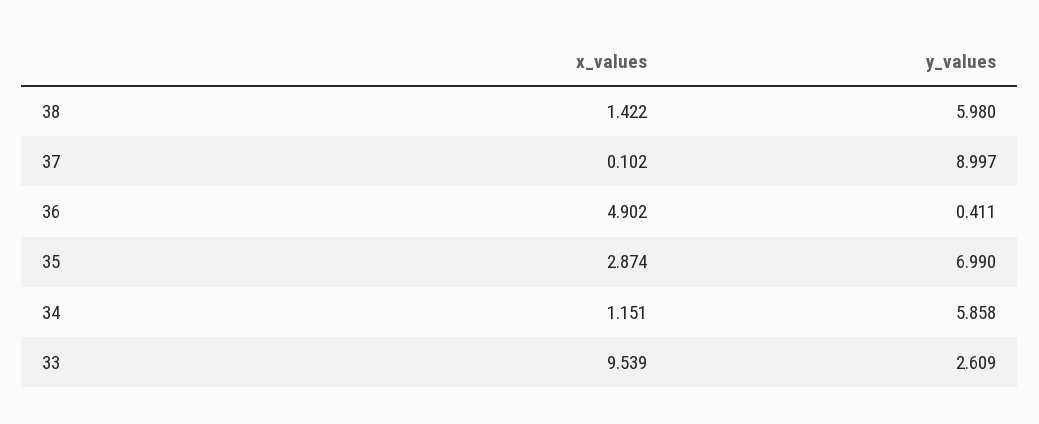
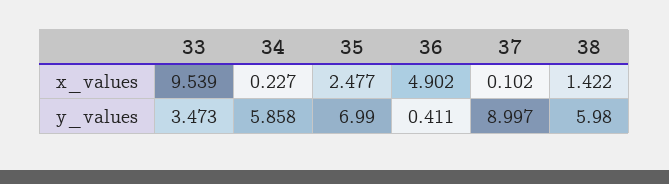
x_values, 35: 2.874 -> 2.477
x_values, 34: 1.151 -> 0.227
y_values, 33: 2.609 -> 3.473

